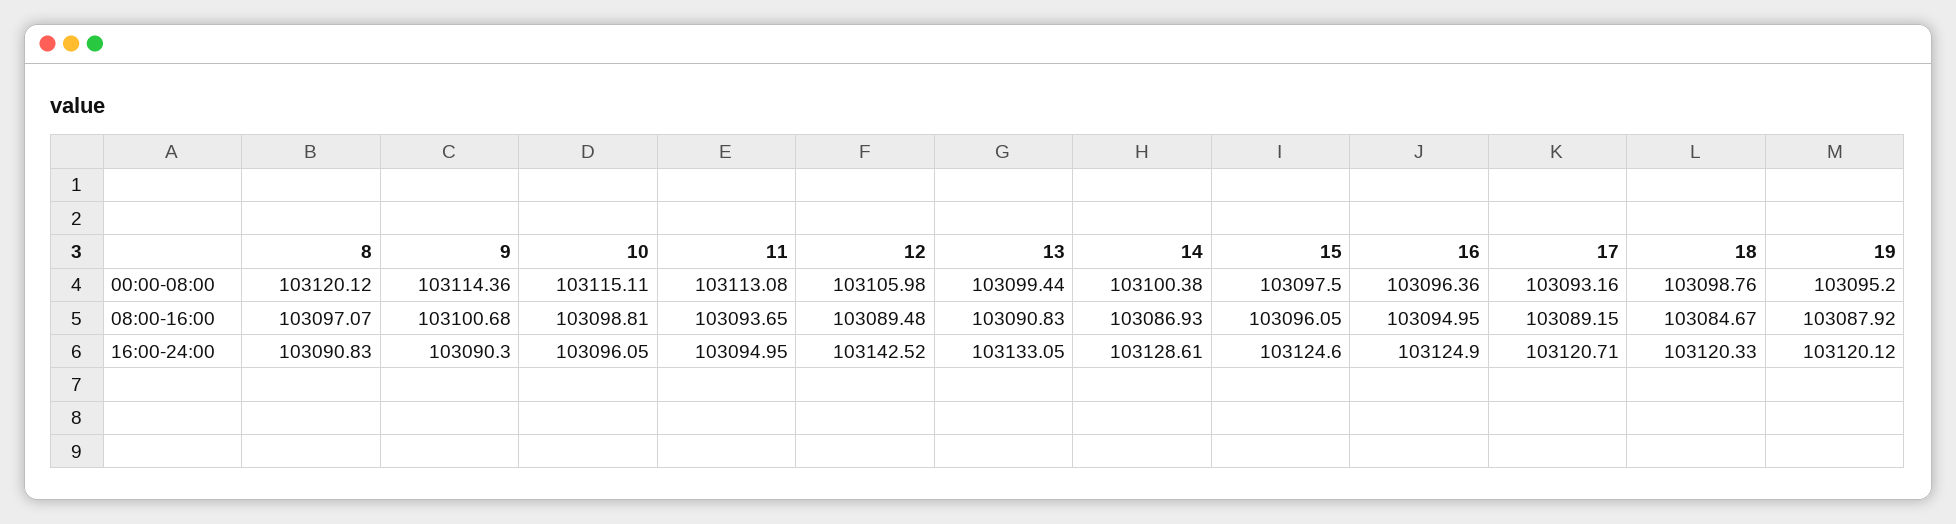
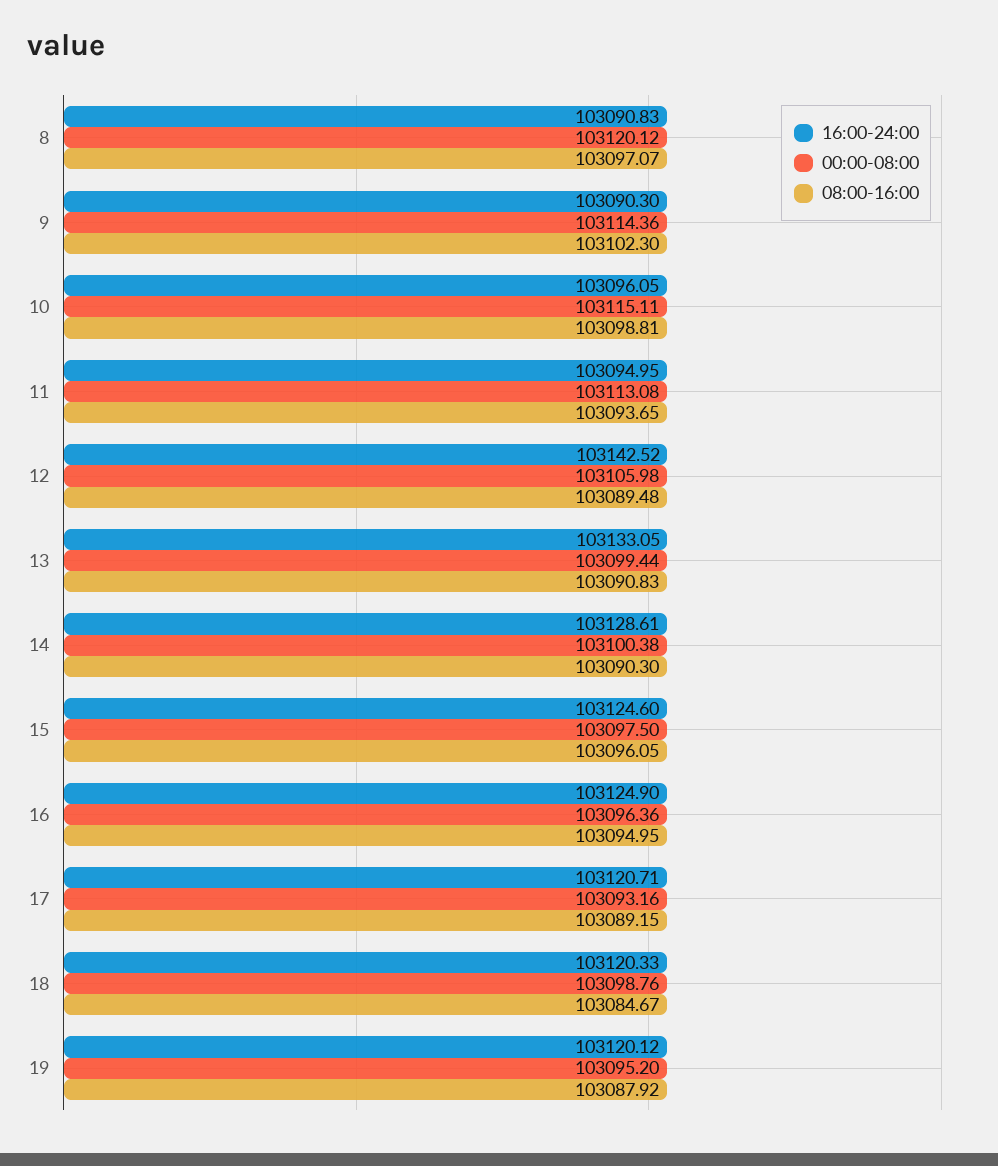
08:00-16:00, 9: 103100.68 -> 103102.3
08:00-16:00, 14: 103086.93 -> 103090.3

